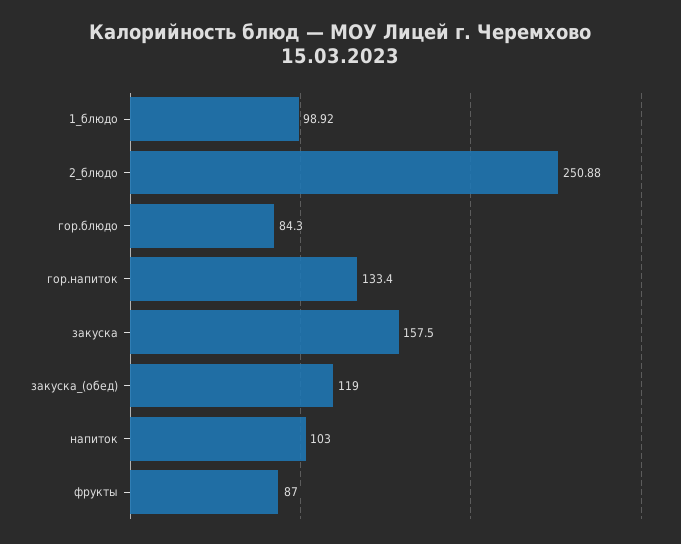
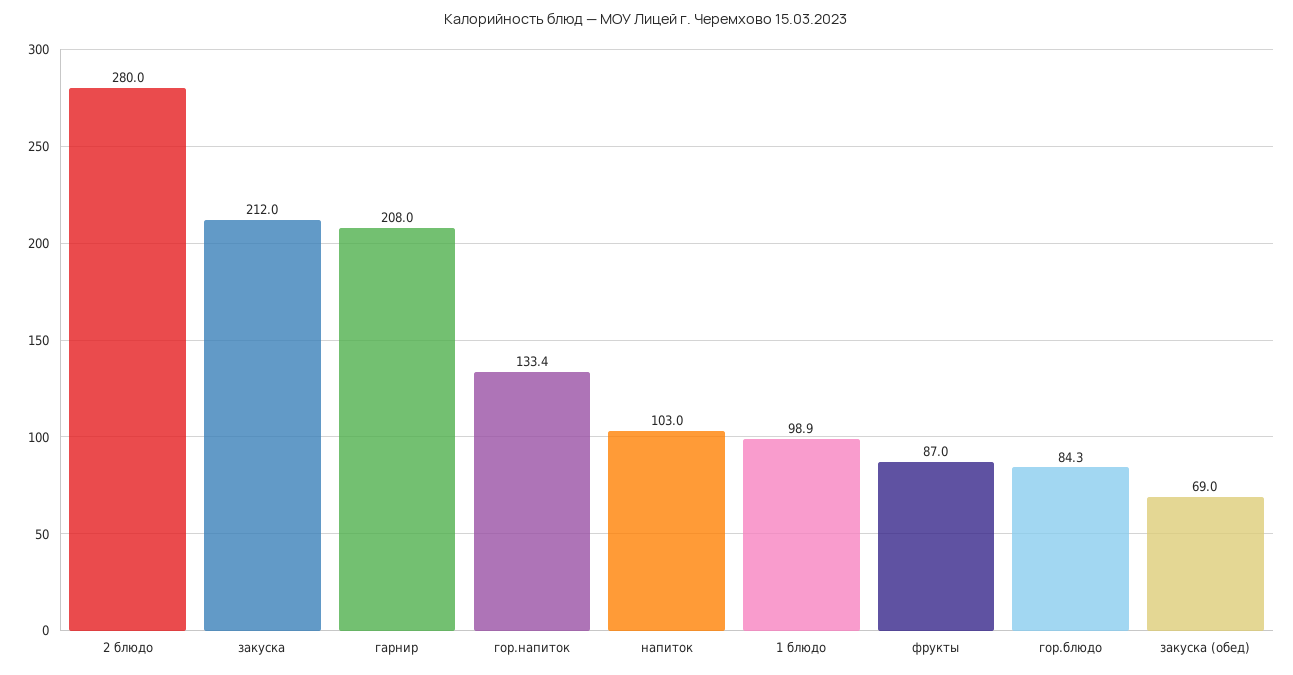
2_блюдо: 250.88 -> 280
закуска: 157.5 -> 212
закуска_(обед): 119 -> 69
гарнир: none -> 208

